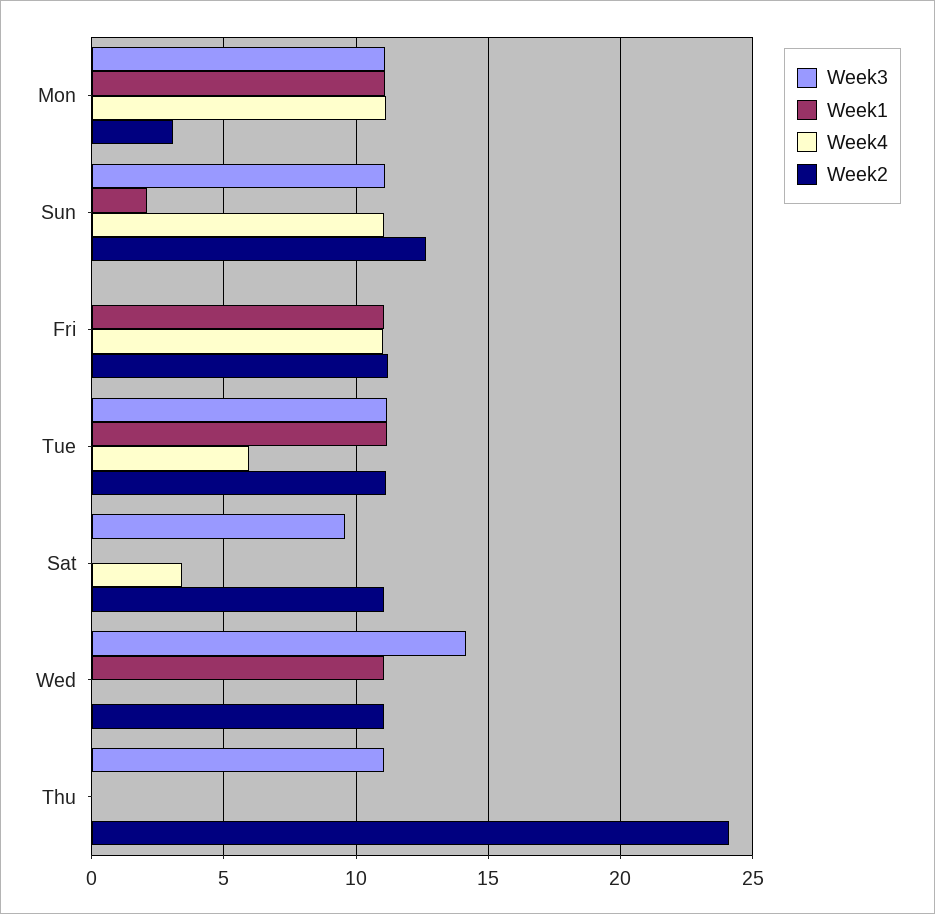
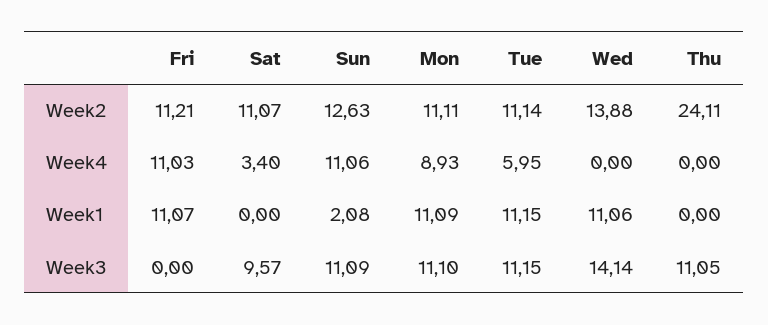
Week4, Mon: 11 -> 8.93
Week2, Mon: 3 -> 11.11
Week2, Wed: 11 -> 13.88

